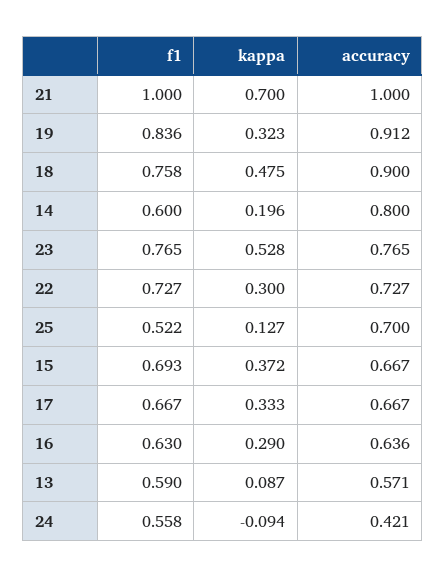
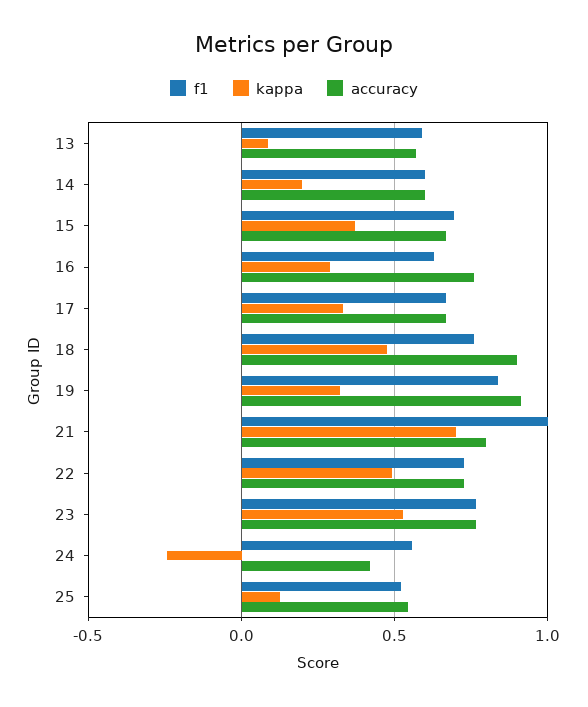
accuracy, 21: 1 -> 0.8
accuracy, 14: 0.8 -> 0.6
kappa, 22: 0.3 -> 0.5
accuracy, 25: 0.7 -> 0.55
accuracy, 16: 0.636 -> 0.75
kappa, 24: -0.094 -> -0.25

